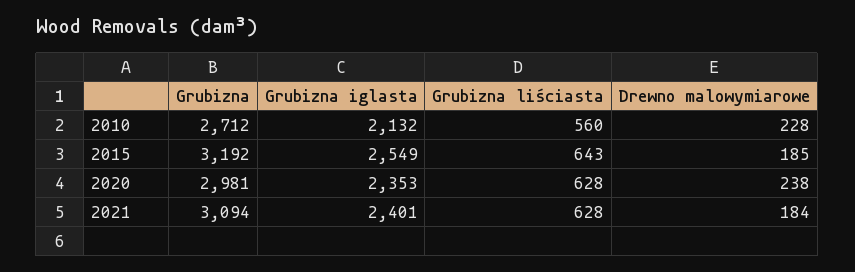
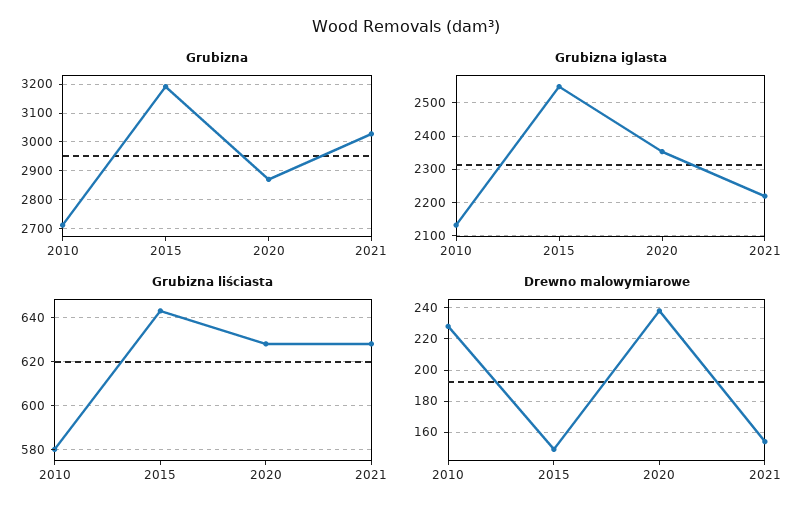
Grubizna liściasta, 2010: 560 -> 580
Drewno malowymiarowe, 2015: 185 -> 150
Grubizna, 2020: 2981 -> 2875
Grubizna, 2021: 3094 -> 3025
Grubizna iglasta, 2021: 2401 -> 2220
Drewno malowymiarowe, 2021: 184 -> 155

